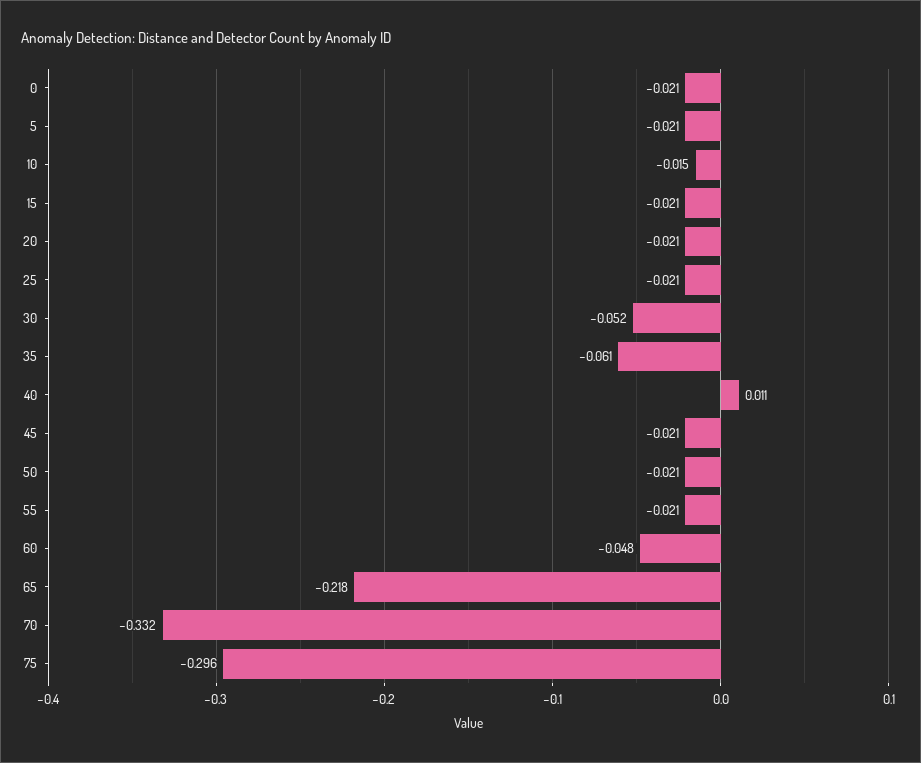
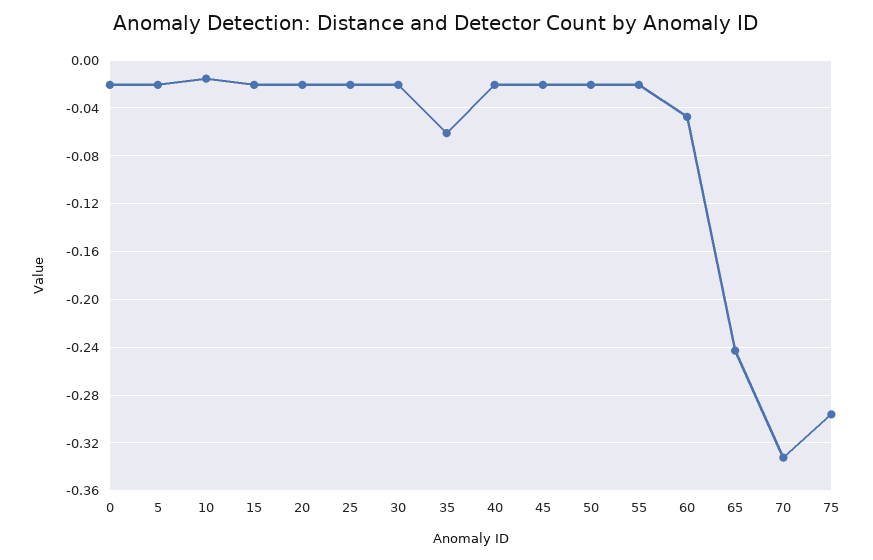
30: -0.052 -> -0.02
40: 0.011 -> -0.02
65: -0.218 -> -0.24

